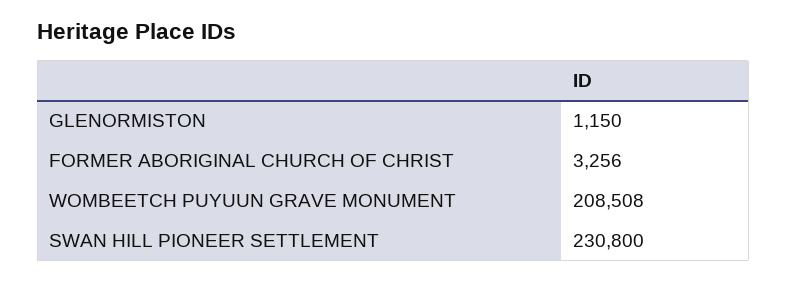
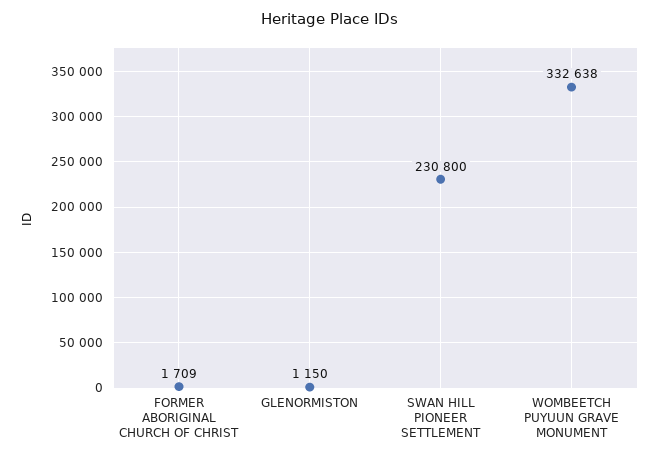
FORMER ABORIGINAL CHURCH OF CHRIST: 3256 -> 1709
WOMBEETCH PUYUUN GRAVE MONUMENT: 208508 -> 332638

